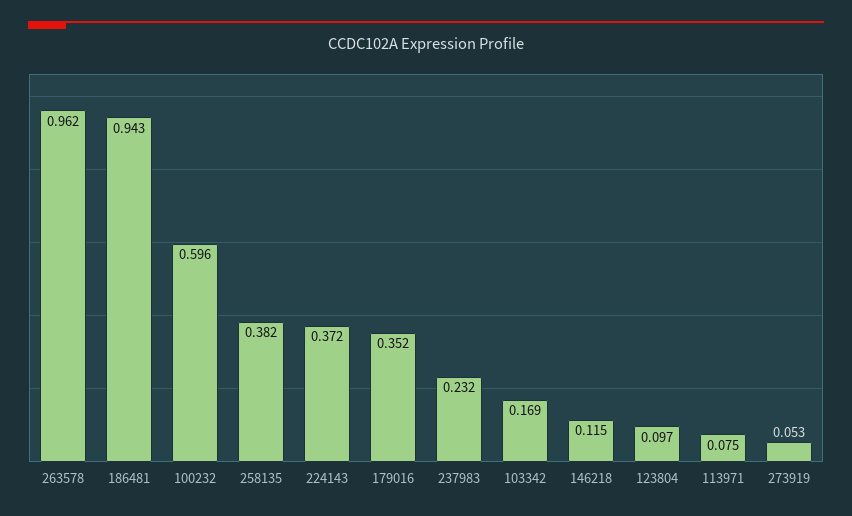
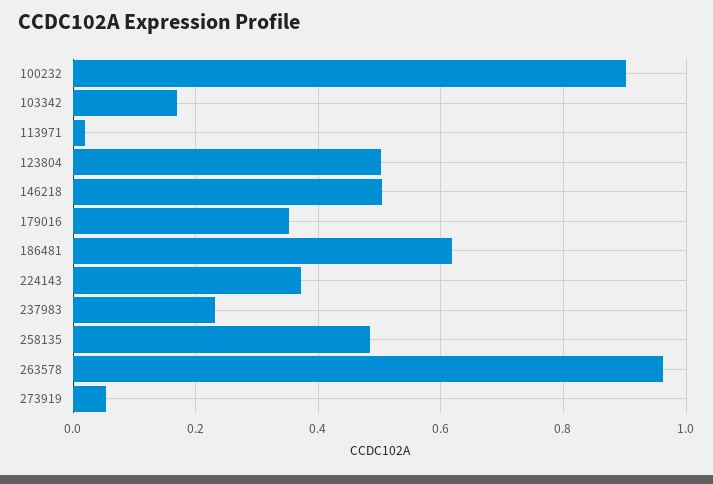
186481: 0.943 -> 0.62
100232: 0.596 -> 0.9
258135: 0.382 -> 0.48
146218: 0.115 -> 0.5
123804: 0.097 -> 0.5
113971: 0.075 -> 0.02

